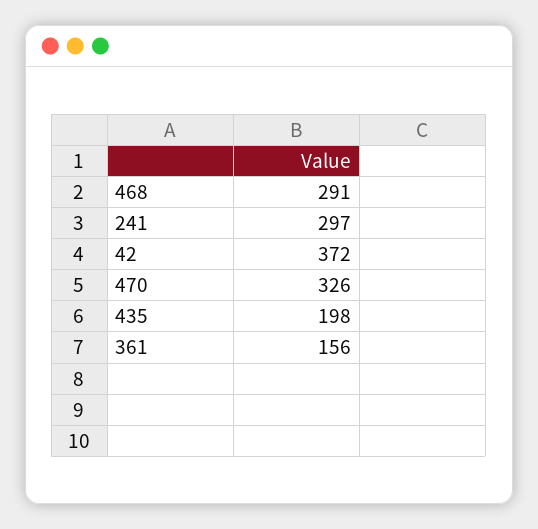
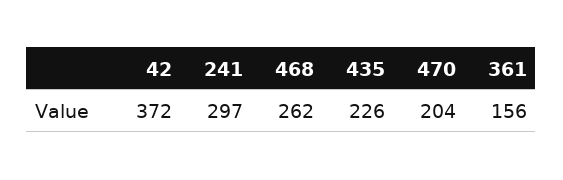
468: 291 -> 262
470: 326 -> 204
435: 198 -> 226

